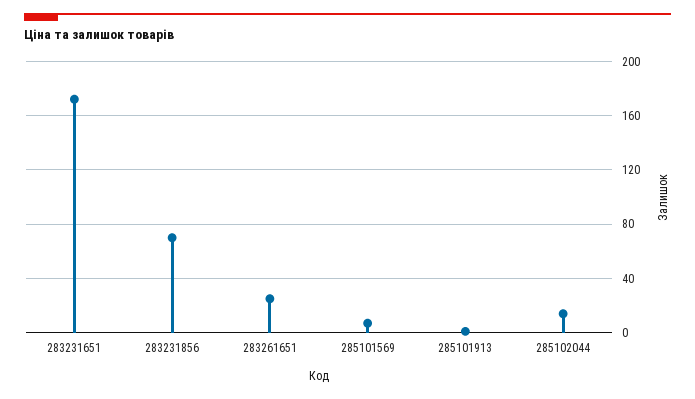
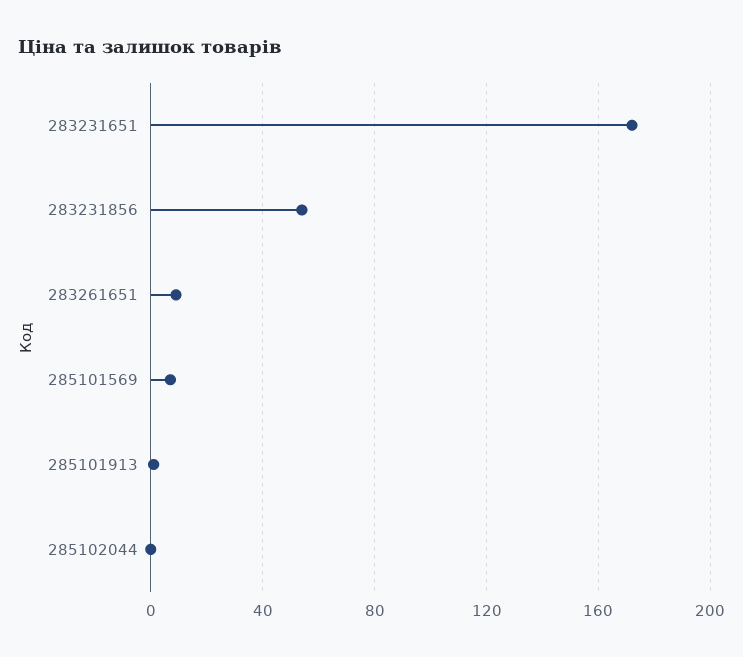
283231856: 70 -> 55
283261651: 25 -> 10
285102044: 15 -> 0

